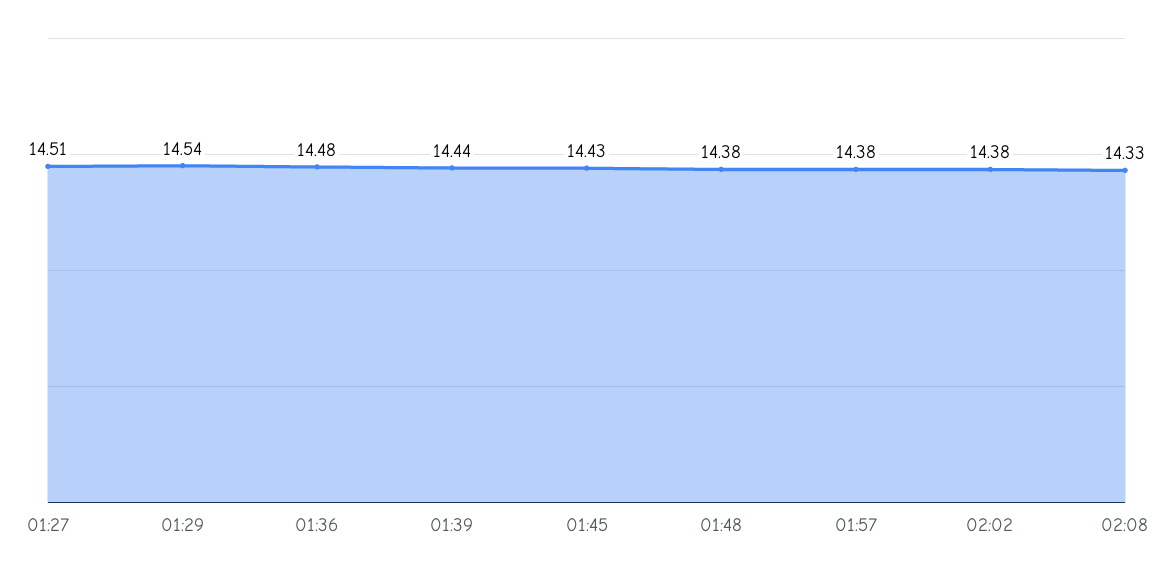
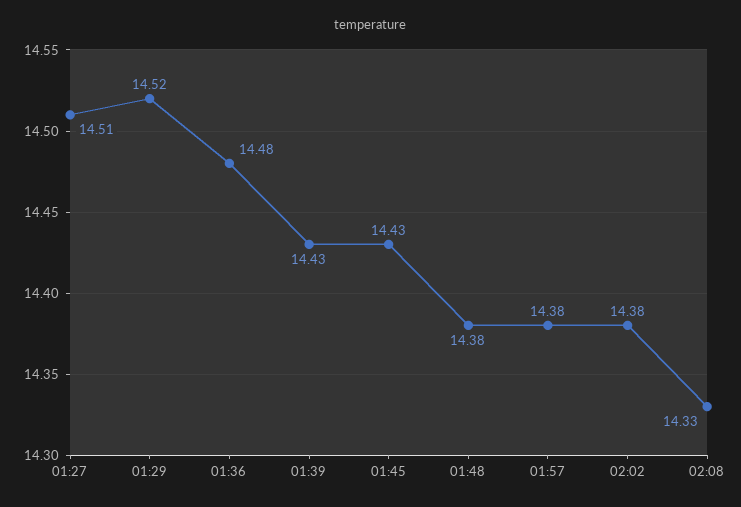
01:29: 14.54 -> 14.52
01:39: 14.44 -> 14.43

